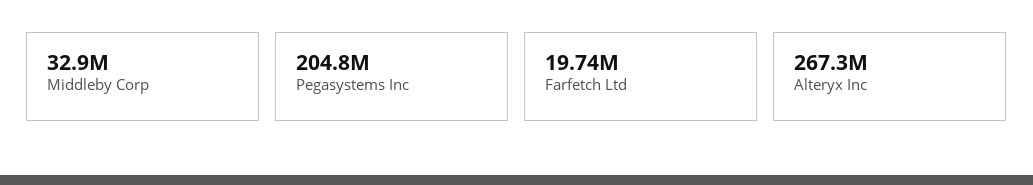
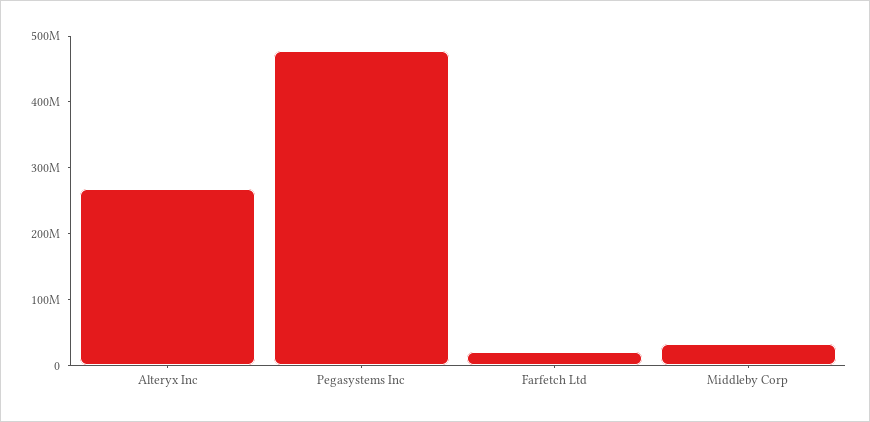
Pegasystems Inc: 204800000 -> 480000000

